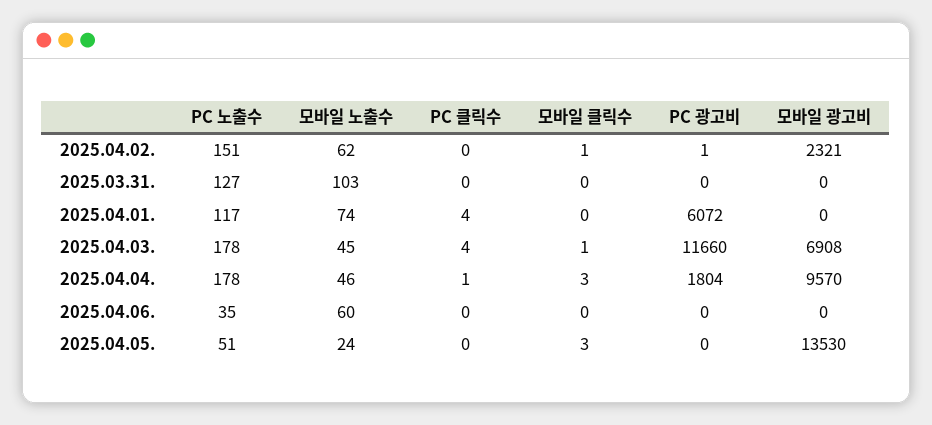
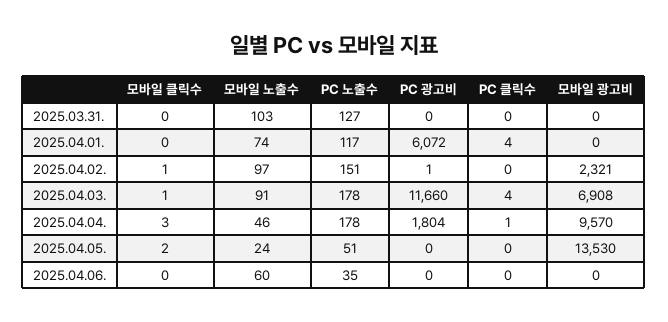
모바일 노출수, 2025.04.02.: 62 -> 97
모바일 노출수, 2025.04.03.: 45 -> 91
모바일 클릭수, 2025.04.05.: 3 -> 2

